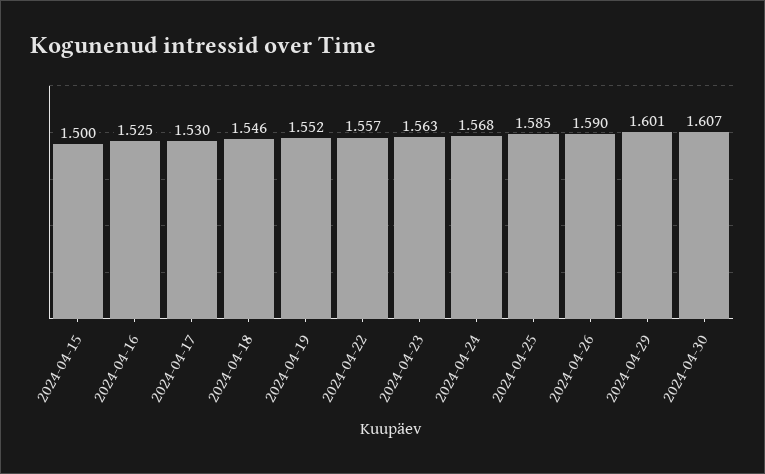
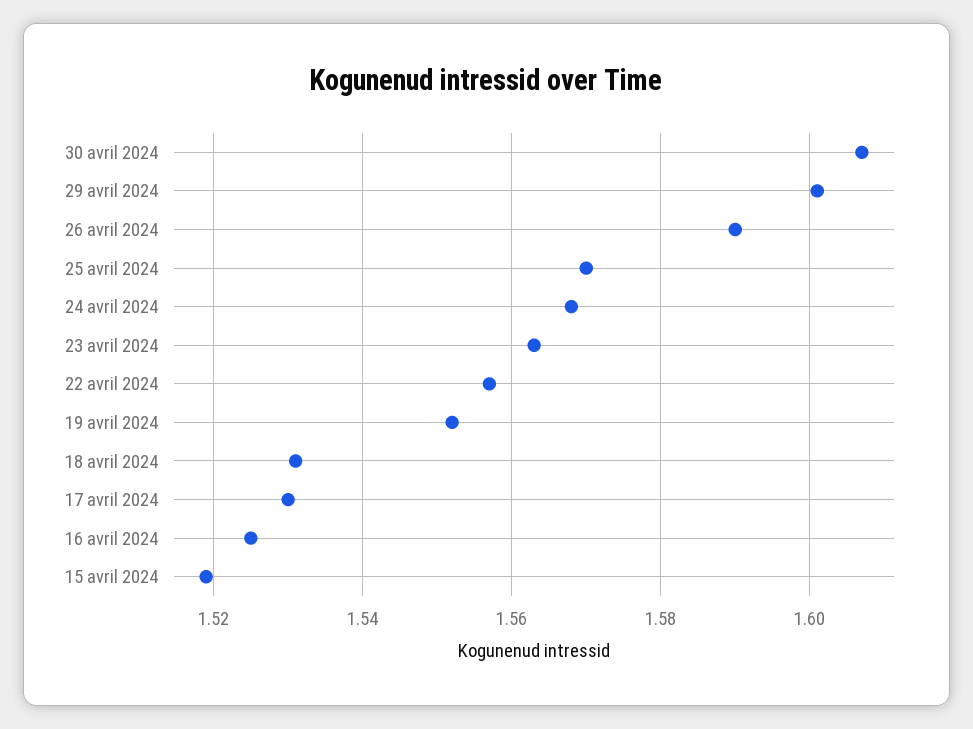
2024-04-15: 1.5 -> 1.52
2024-04-18: 1.546 -> 1.53
2024-04-25: 1.585 -> 1.57

